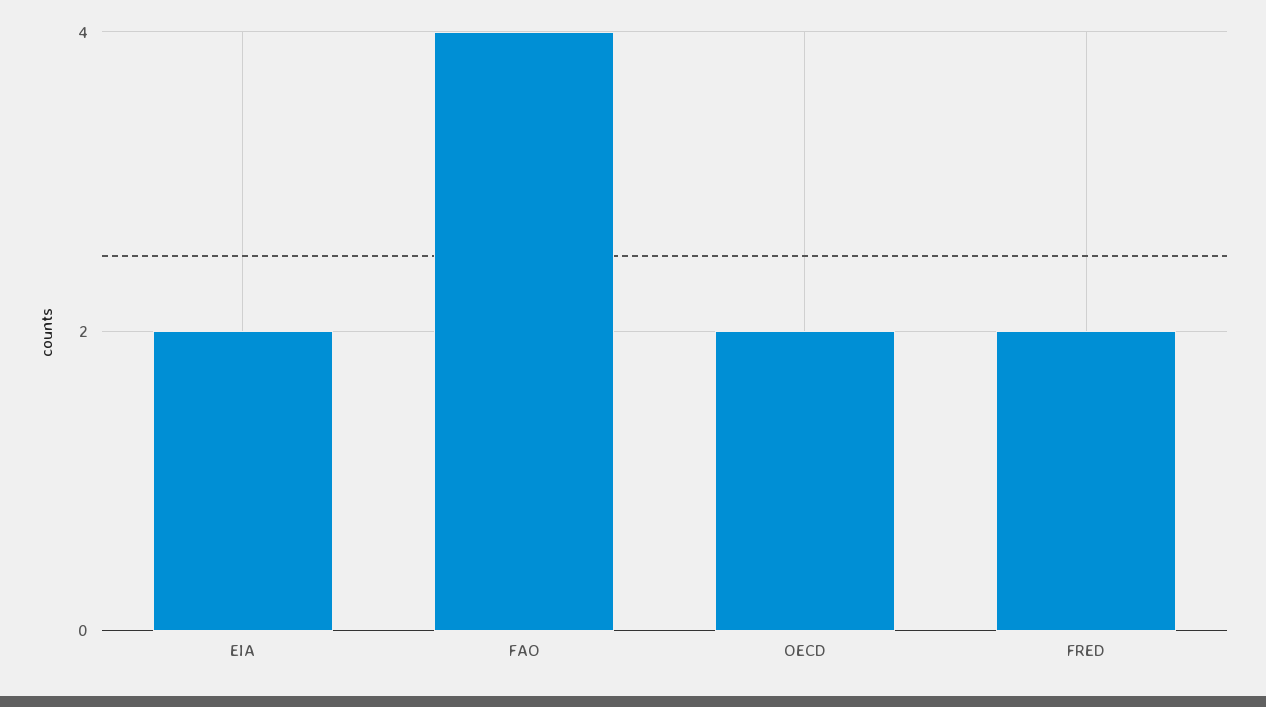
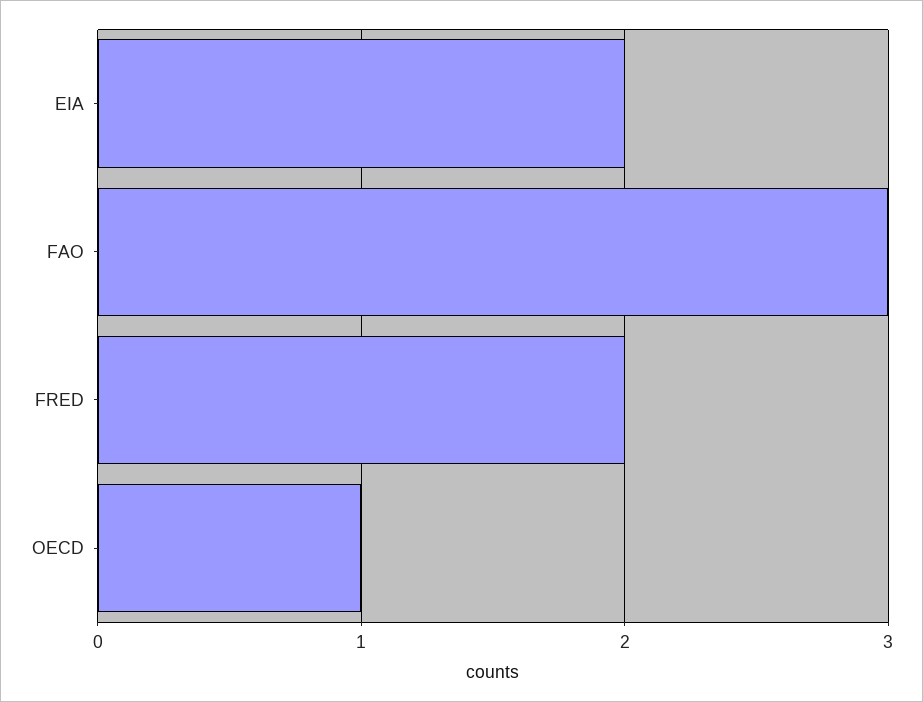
FAO: 4 -> 3
OECD: 2 -> 1

